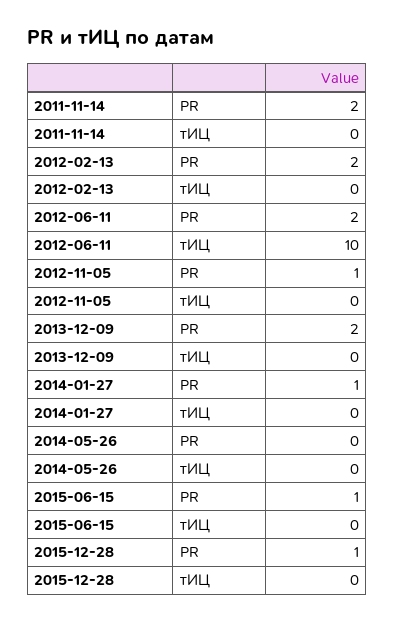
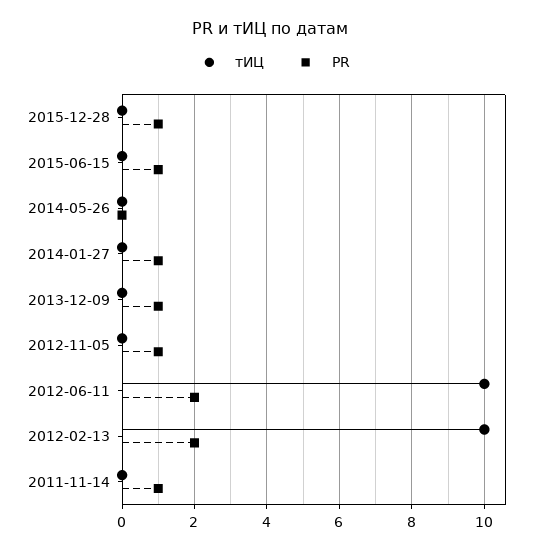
PR, 2011-11-14: 2 -> 1
тИЦ, 2012-02-13: 0 -> 10
PR, 2013-12-09: 2 -> 1

